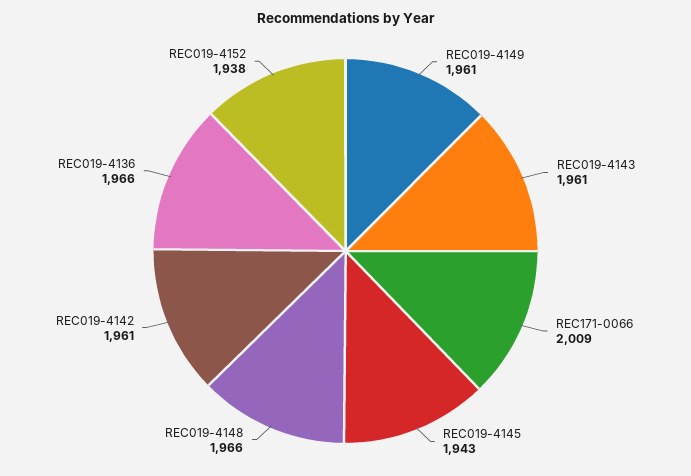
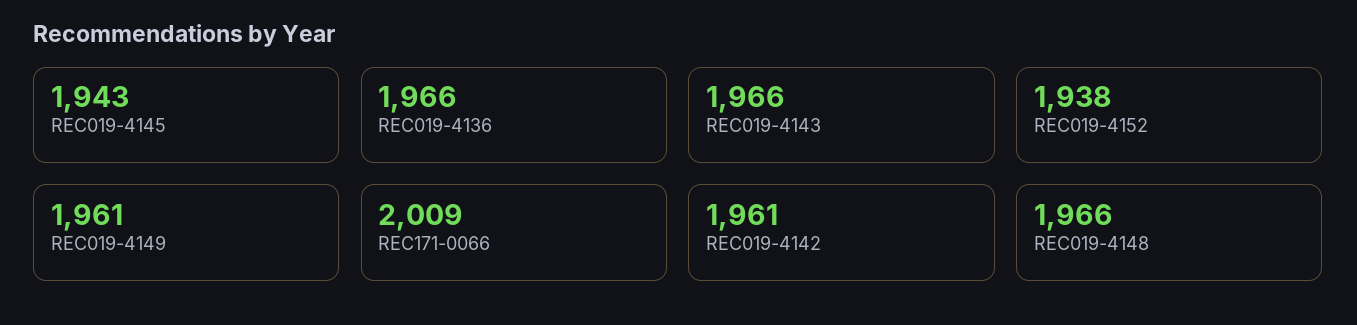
REC019-4143: 1961 -> 1966

